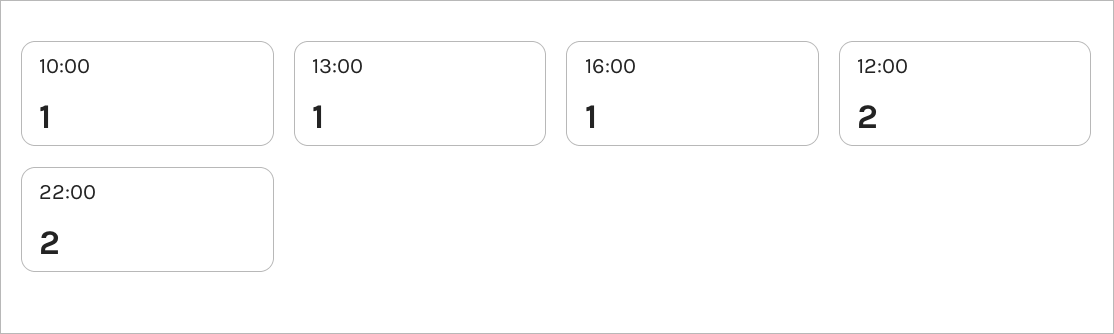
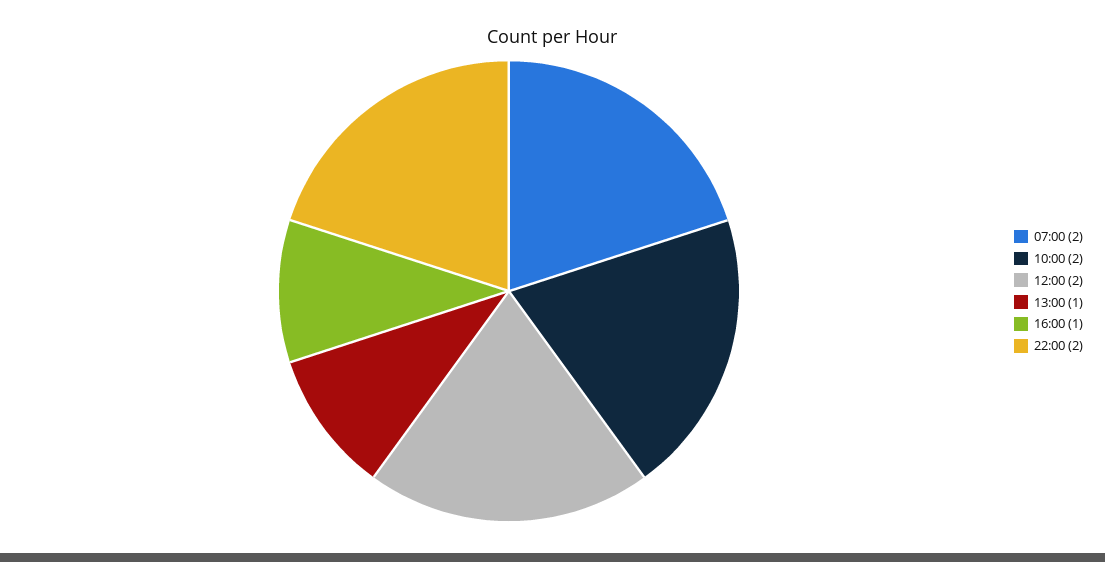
10:00: 1 -> 2
07:00: none -> 2

